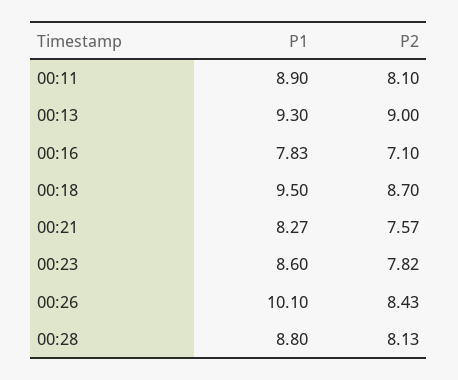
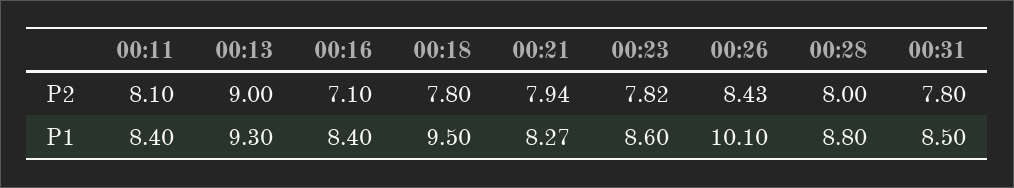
P1, 00:11: 8.9 -> 8.4
P1, 00:16: 7.83 -> 8.4
P2, 00:18: 8.7 -> 7.8
P2, 00:21: 7.57 -> 7.94
P2, 00:28: 8.13 -> 8
P2, 00:31: none -> 7.8
P1, 00:31: none -> 8.5

